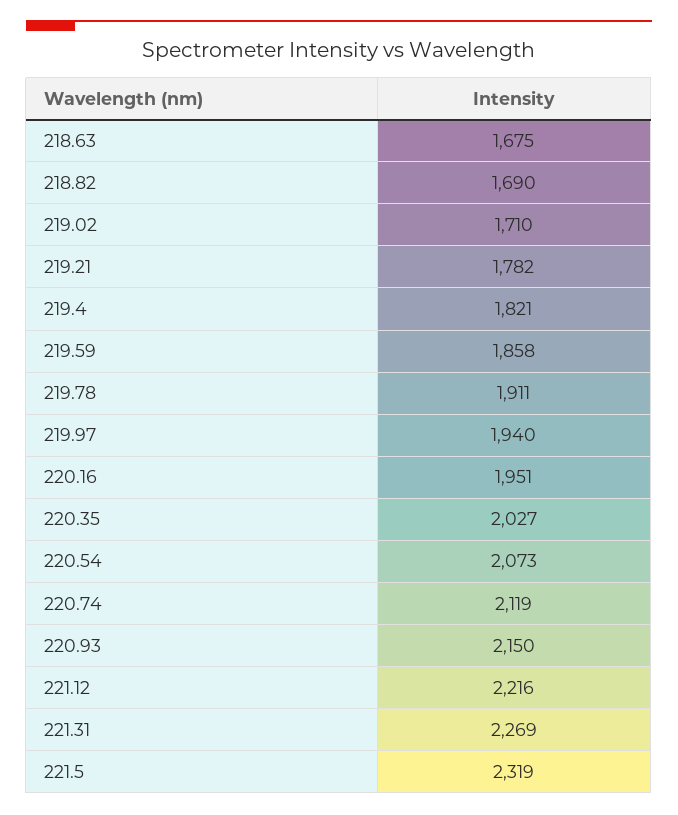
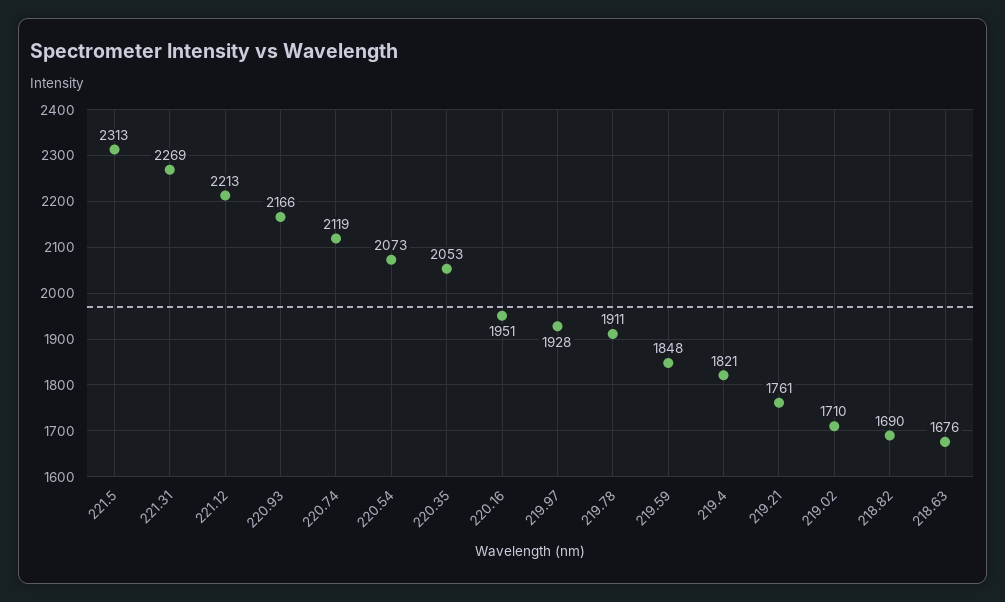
218.63: 1675 -> 1676
219.21: 1782 -> 1761
219.59: 1858 -> 1848
219.97: 1940 -> 1928
220.35: 2027 -> 2053
220.93: 2150 -> 2166
221.12: 2216 -> 2213
221.5: 2319 -> 2313

